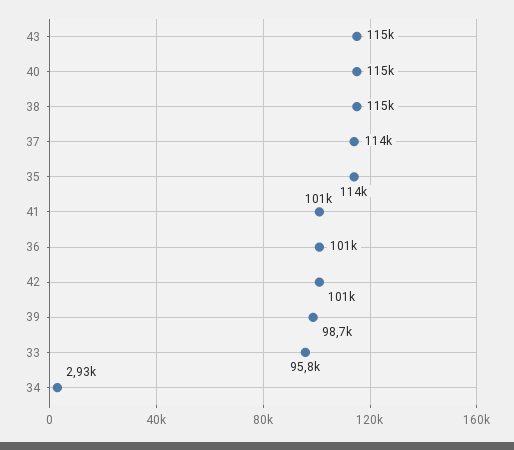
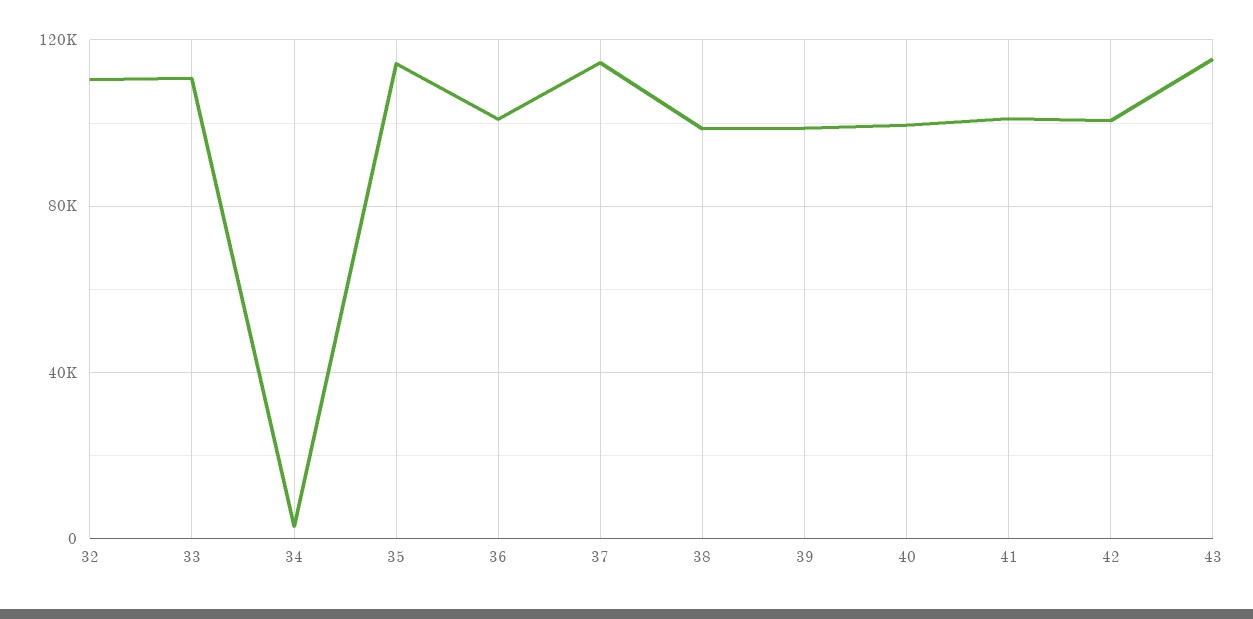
40: 115000 -> 100000
38: 115000 -> 100000
33: 95800 -> 110000
32: none -> 110000

